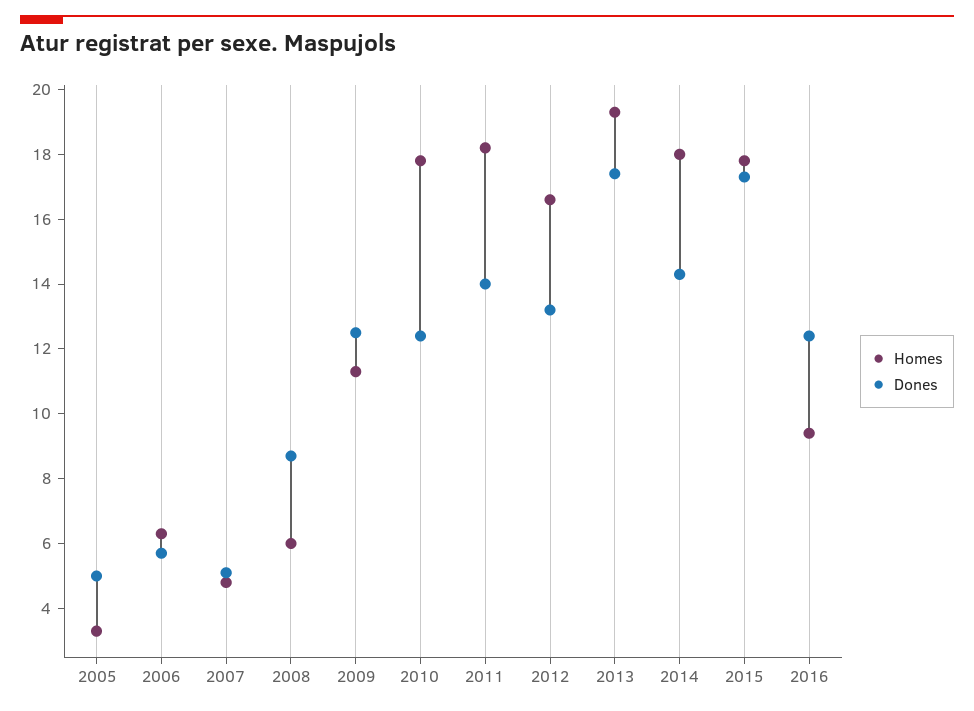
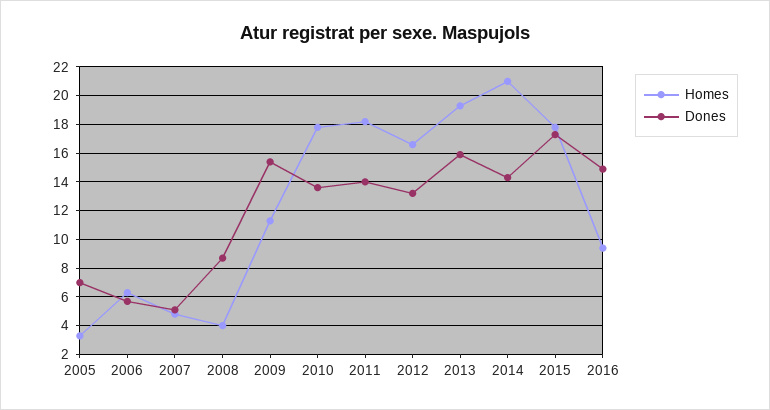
Dones, 2005: 5 -> 7
Homes, 2008: 6 -> 4
Dones, 2009: 12.5 -> 15.5
Dones, 2010: 12.5 -> 13.5
Dones, 2013: 17.5 -> 16
Homes, 2014: 18 -> 21
Dones, 2016: 12.5 -> 15

